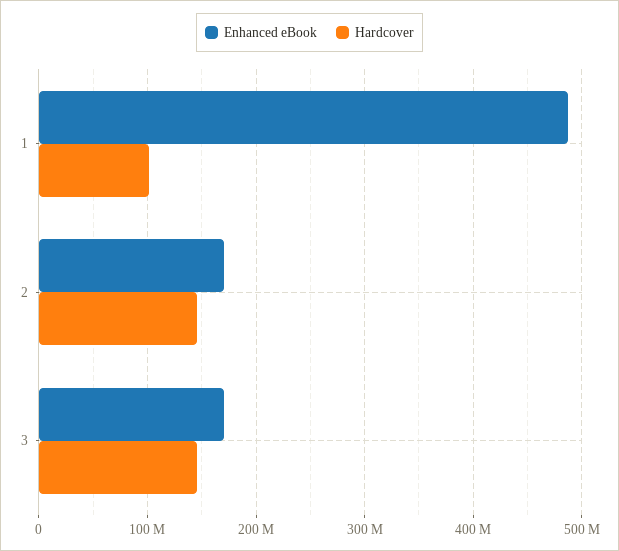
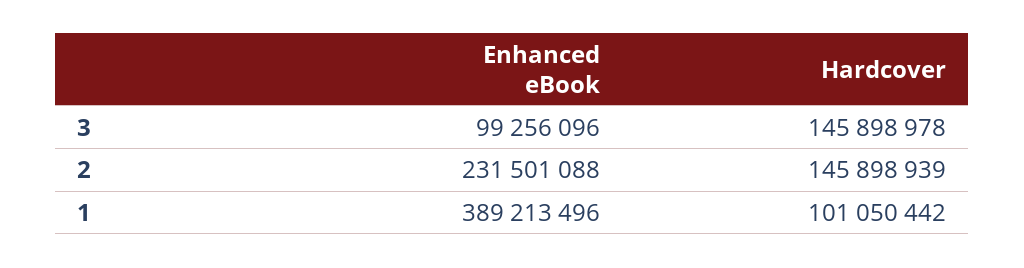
Enhanced eBook, 1: 490000000 -> 389213496
Enhanced eBook, 2: 170000000 -> 231501088
Enhanced eBook, 3: 170000000 -> 99256096

